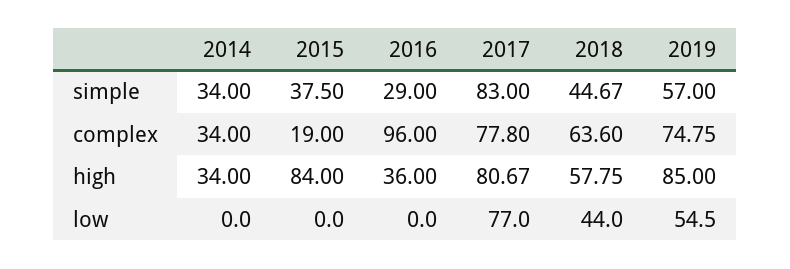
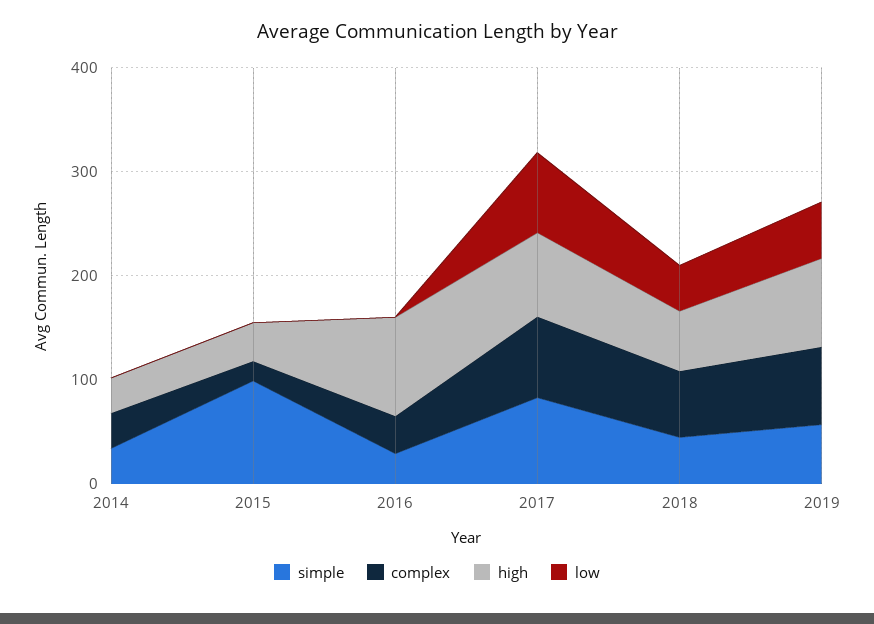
simple, 2015: 37.5 -> 100
complex, 2016: 96 -> 40
high, 2015: 84 -> 40
high, 2016: 36 -> 100

